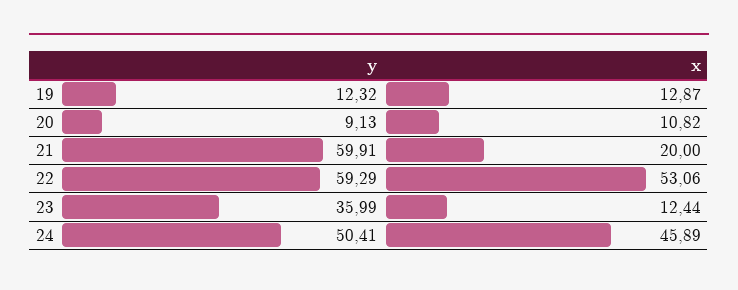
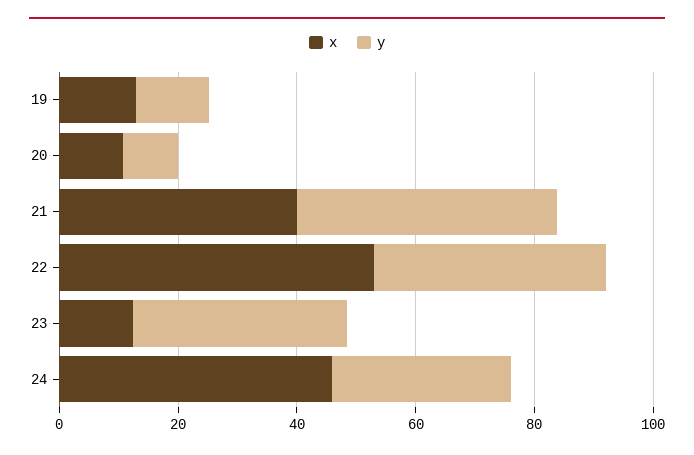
y, 21: 59.91 -> 45
x, 21: 20 -> 40
y, 22: 59.29 -> 40
y, 24: 50.41 -> 30

